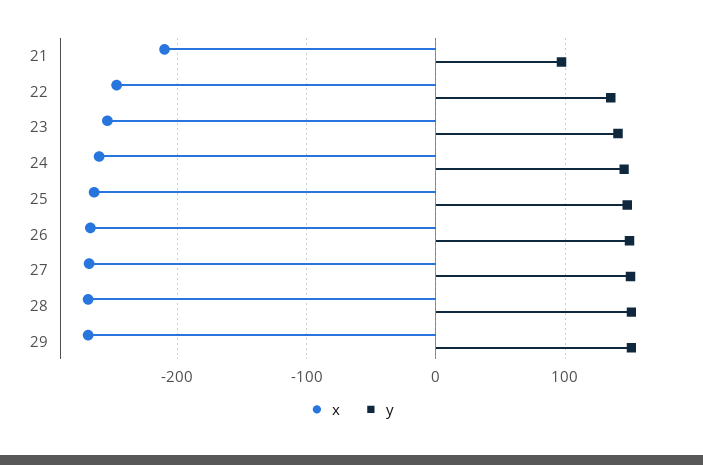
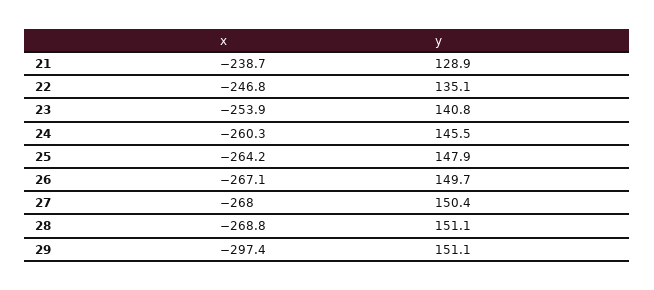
x, 21: -210 -> -238.7
y, 21: 100 -> 128.9
x, 29: -270 -> -297.4

